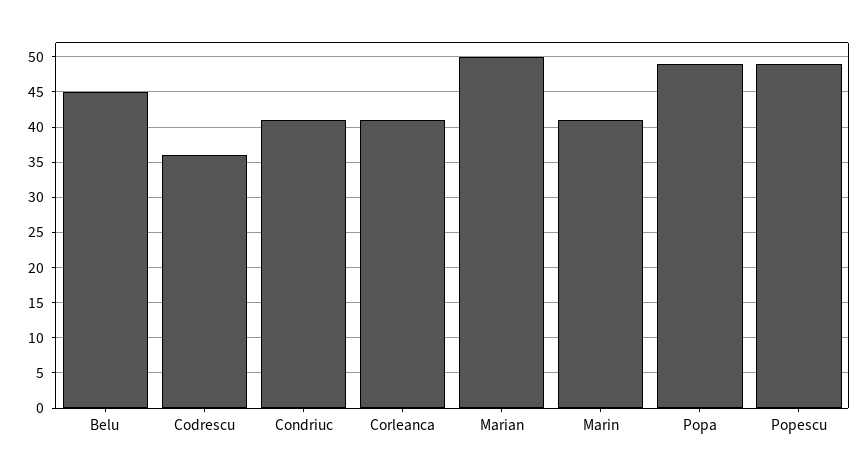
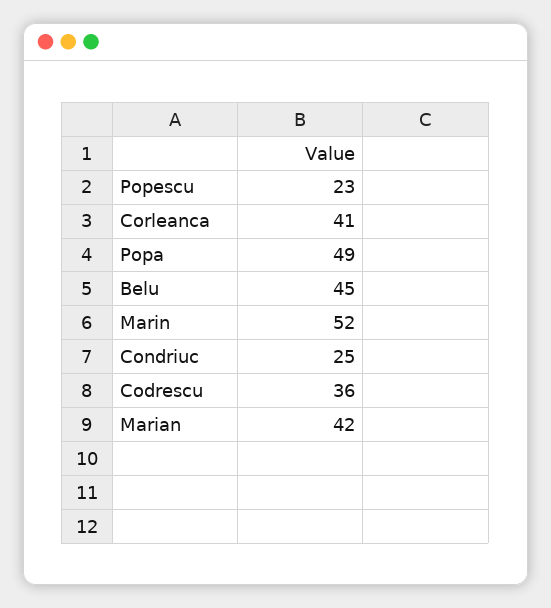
Condriuc: 41 -> 25
Marian: 50 -> 42
Marin: 41 -> 52
Popescu: 49 -> 23

